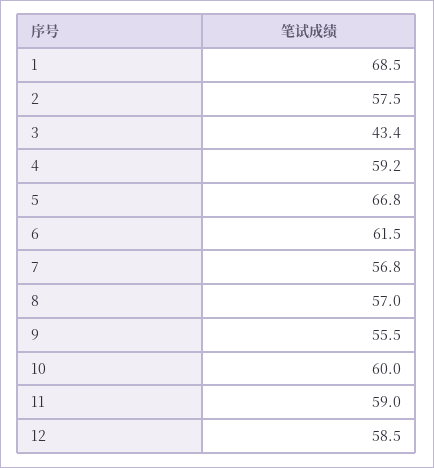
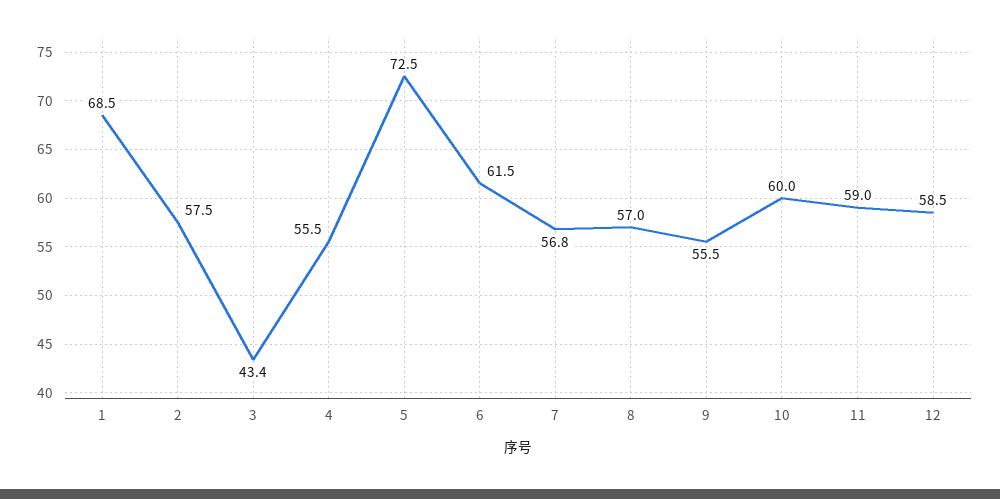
4: 59.2 -> 55.5
5: 66.8 -> 72.5

